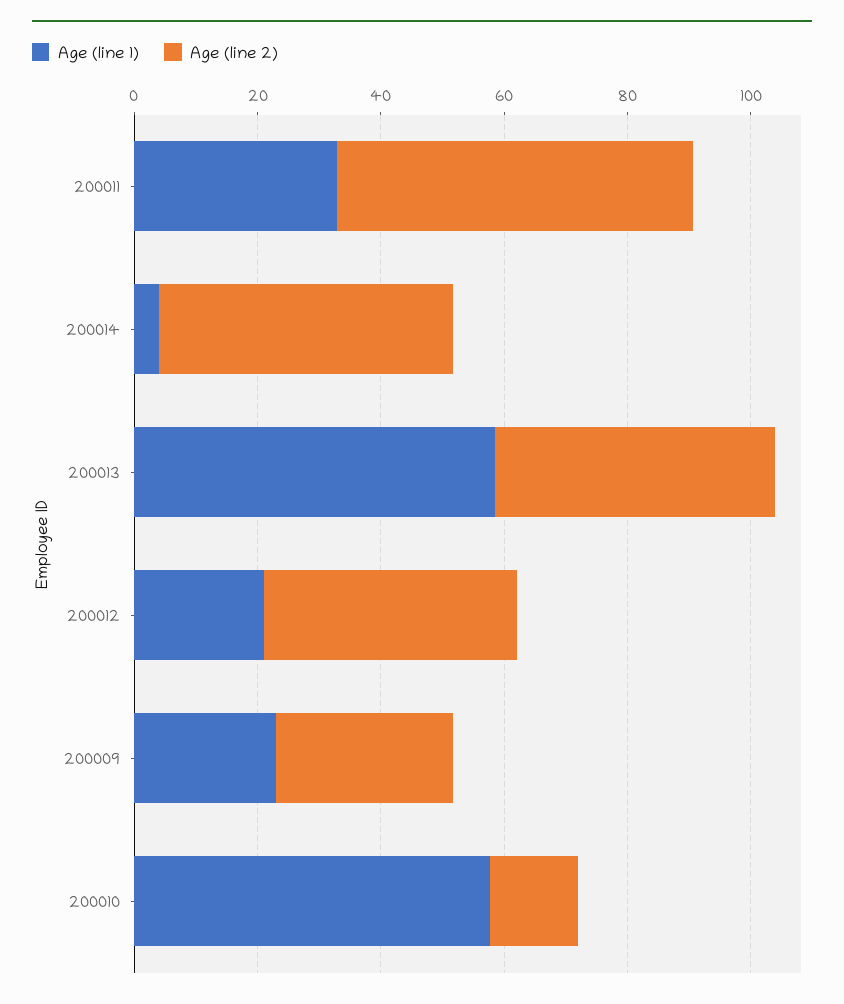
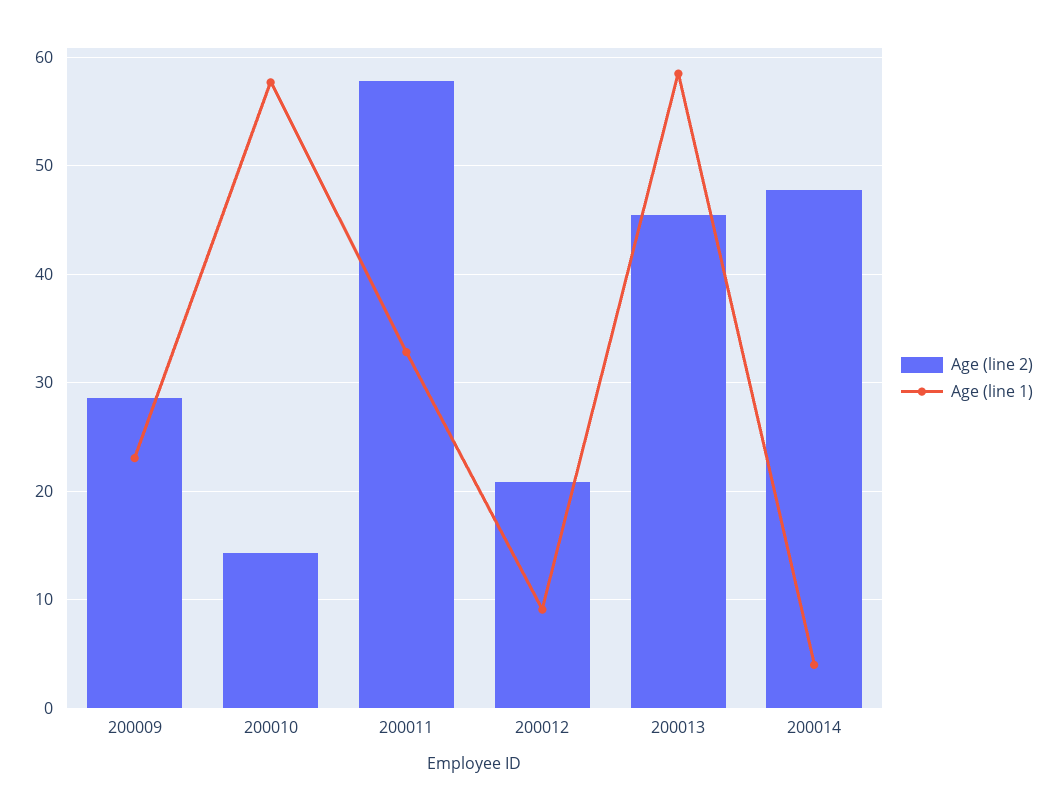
Age (line 1), 200012: 20 -> 9
Age (line 2), 200012: 40 -> 21

